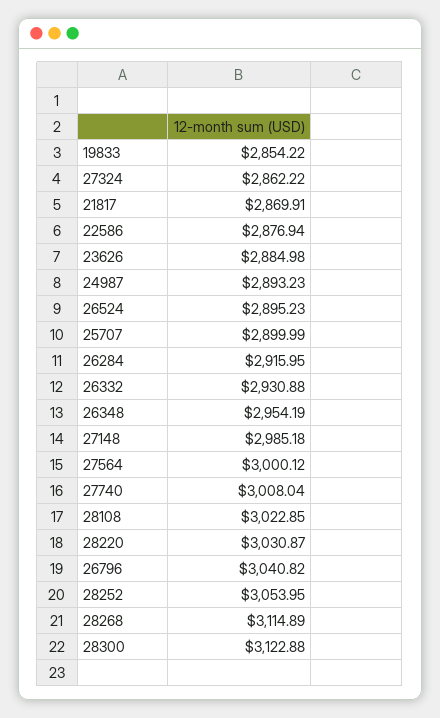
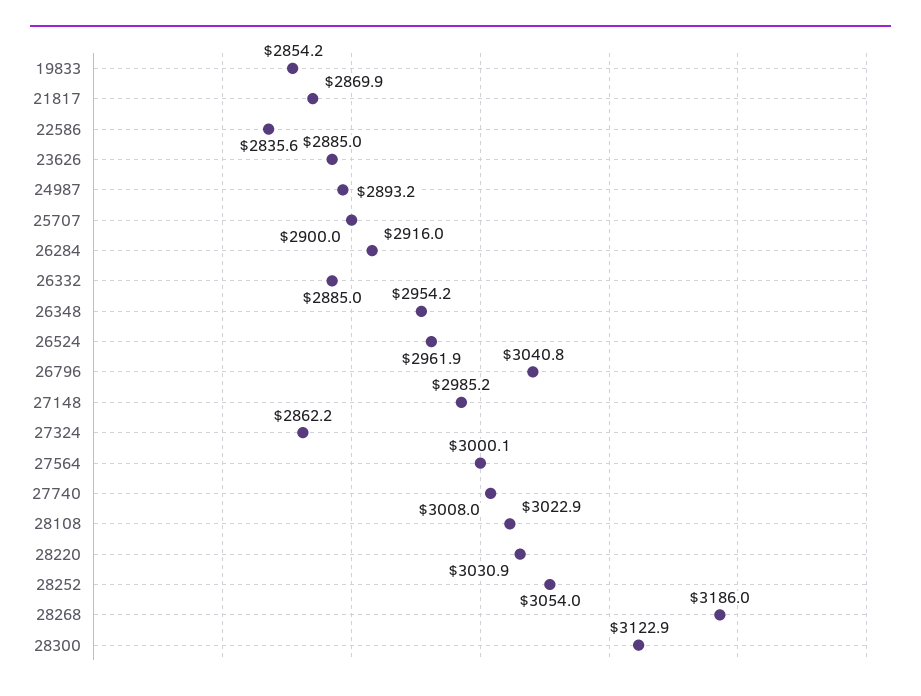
22586: 2876.94 -> 2835.6
26524: 2895.23 -> 2961.9
26332: 2930.88 -> 2885
28268: 3114.89 -> 3186

